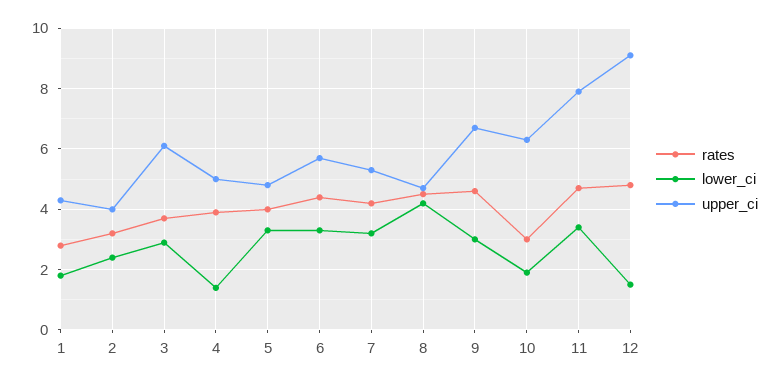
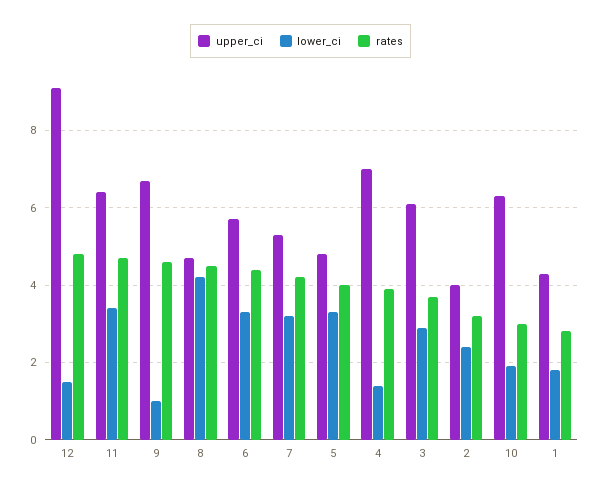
upper_ci, 4: 5 -> 7
lower_ci, 9: 3 -> 1
upper_ci, 11: 8 -> 6.5

